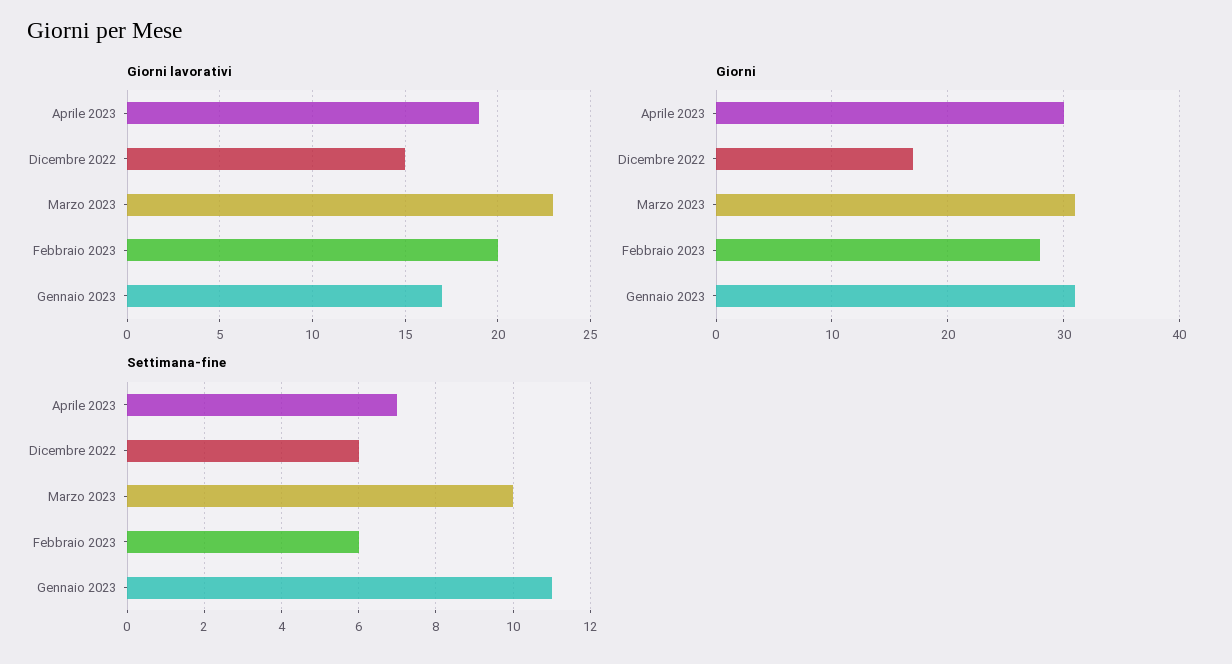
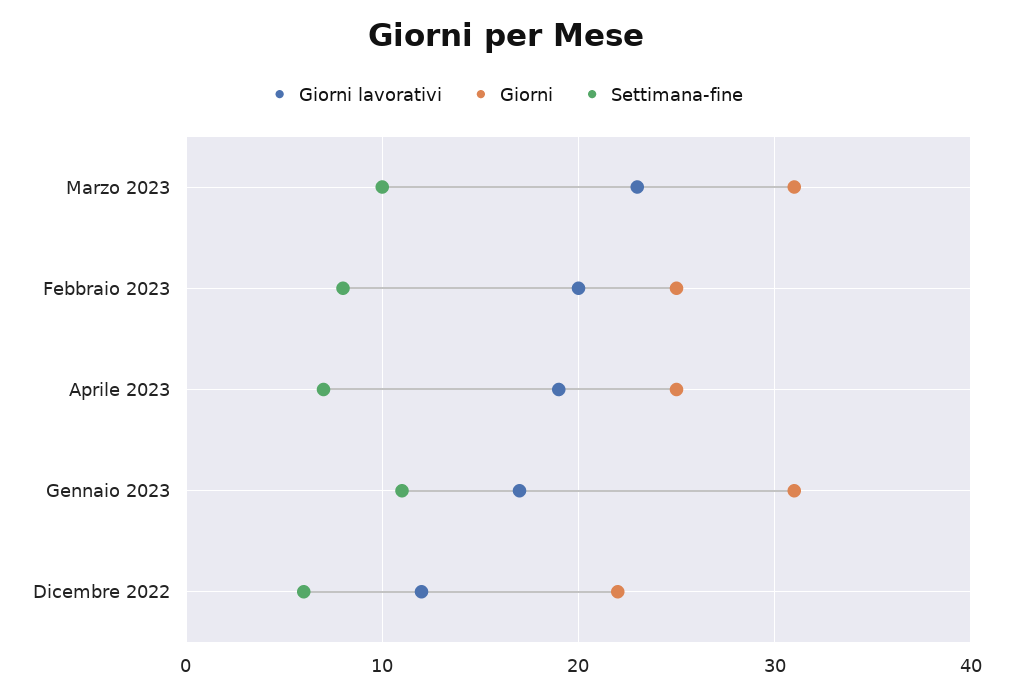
Giorni lavorativi, Dicembre 2022: 15 -> 12
Giorni, Aprile 2023: 30 -> 25
Giorni, Dicembre 2022: 17 -> 22
Giorni, Febbraio 2023: 28 -> 25
Settimana-fine, Febbraio 2023: 6 -> 8

